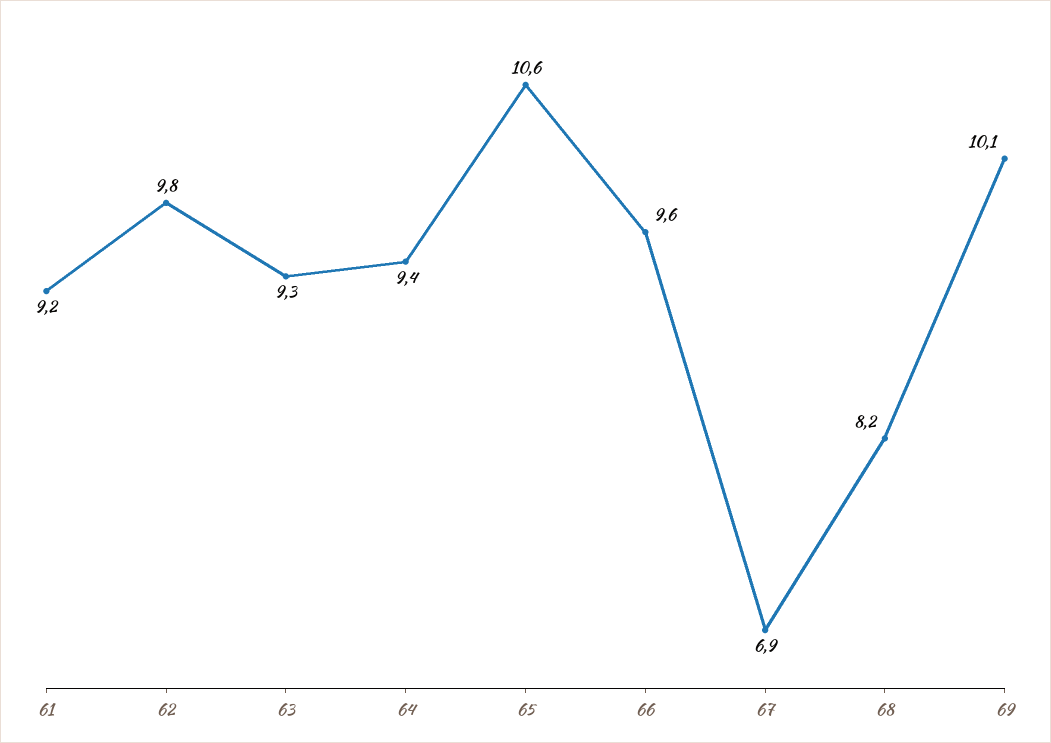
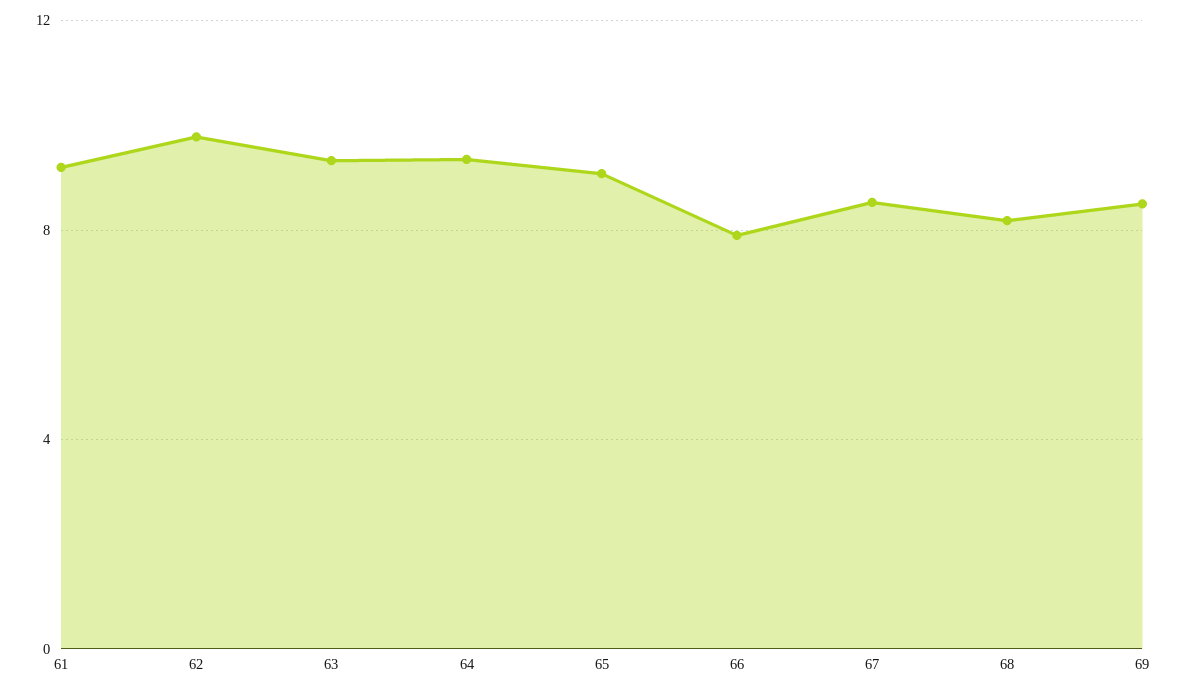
65: 10.6 -> 9
66: 9.6 -> 8
67: 6.9 -> 8.5
69: 10.1 -> 8.5

